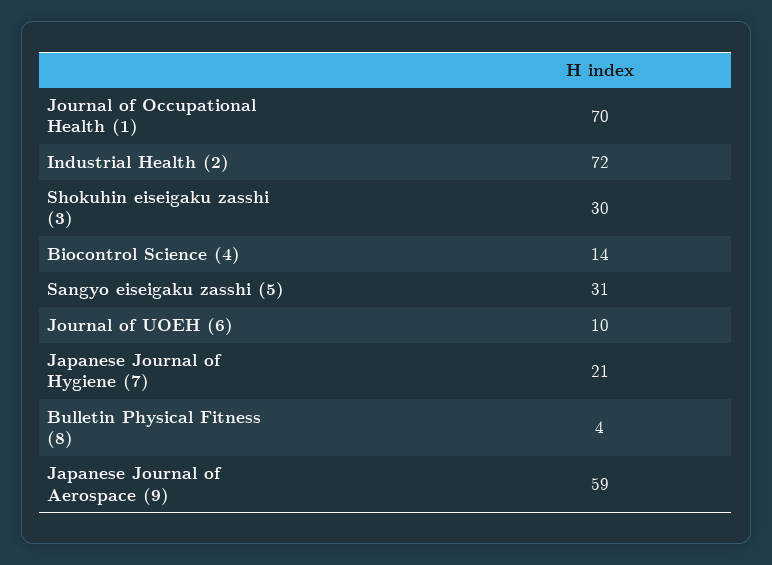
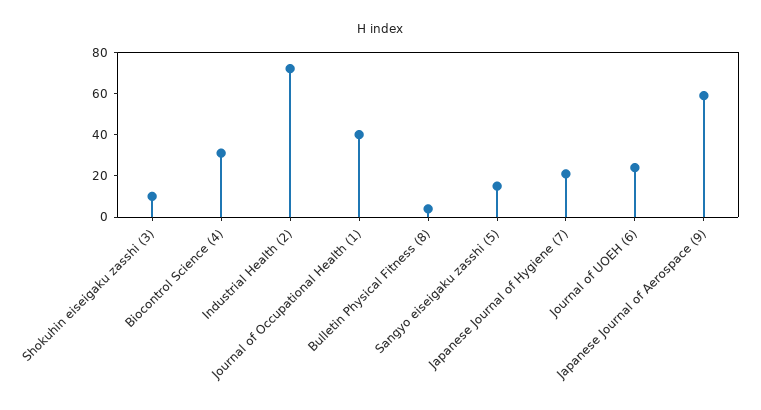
Journal of Occupational Health (1): 70 -> 40
Shokuhin eiseigaku zasshi (3): 30 -> 10
Biocontrol Science (4): 14 -> 30
Sangyo eiseigaku zasshi (5): 31 -> 15
Journal of UOEH (6): 10 -> 25

